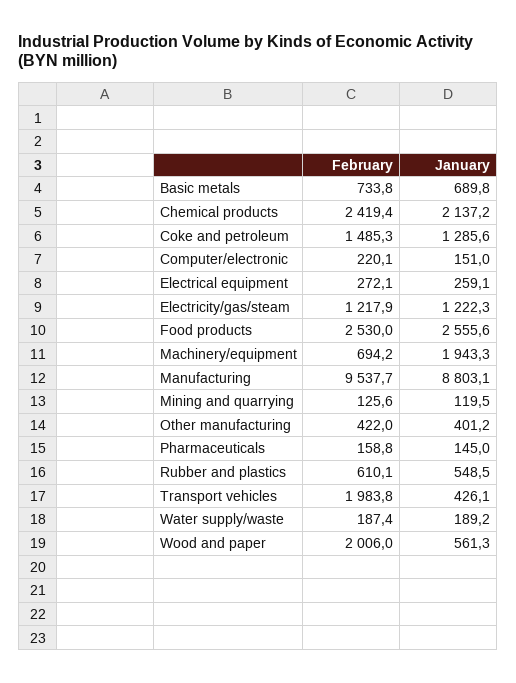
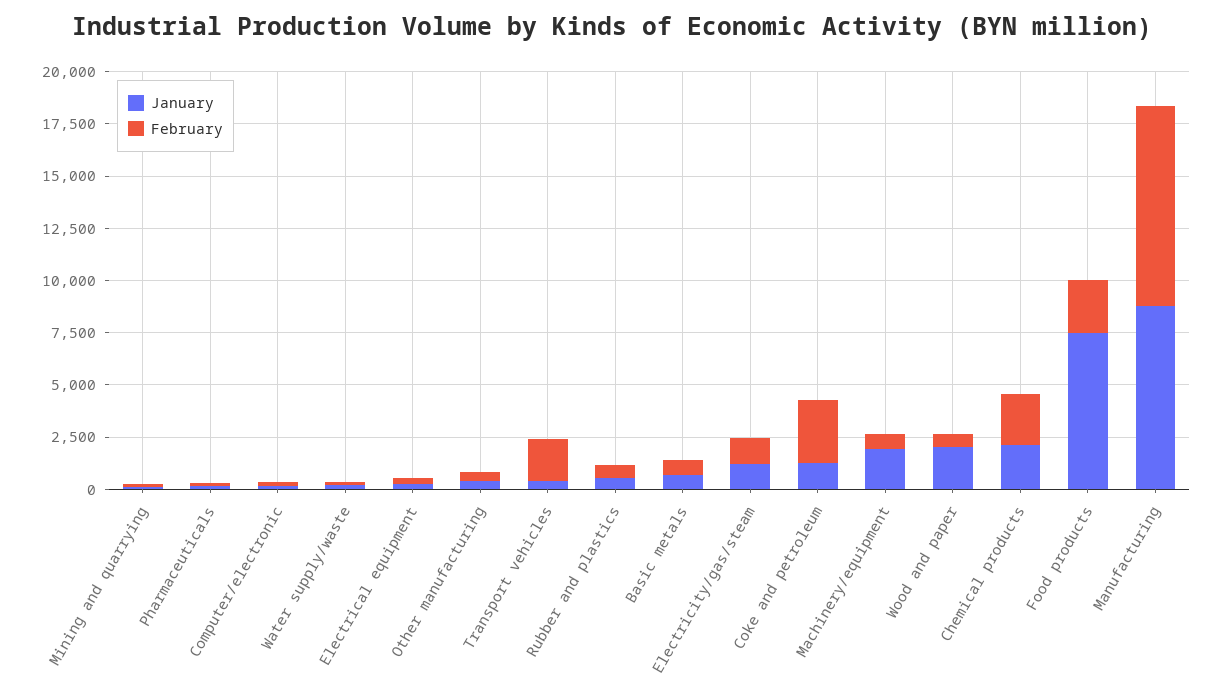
February, Coke and petroleum: 1485.3 -> 3000
January, Food products: 2555.6 -> 7500
February, Wood and paper: 2006 -> 500
January, Wood and paper: 561.3 -> 2000

